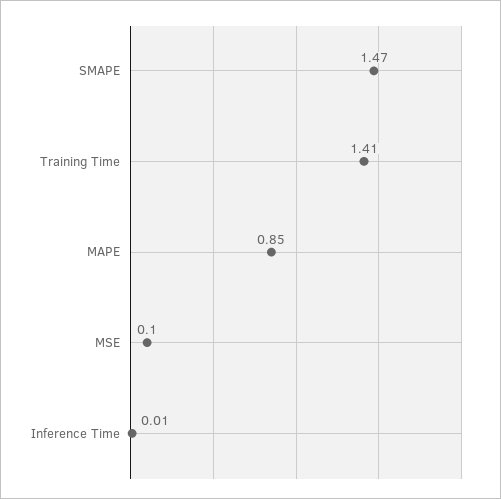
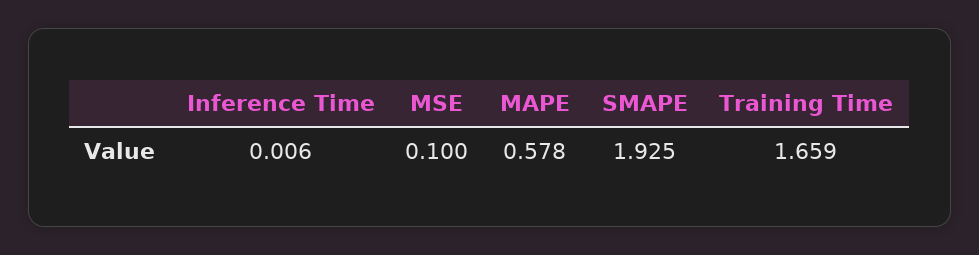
SMAPE: 1.47 -> 1.925
Training Time: 1.41 -> 1.659
MAPE: 0.85 -> 0.578

